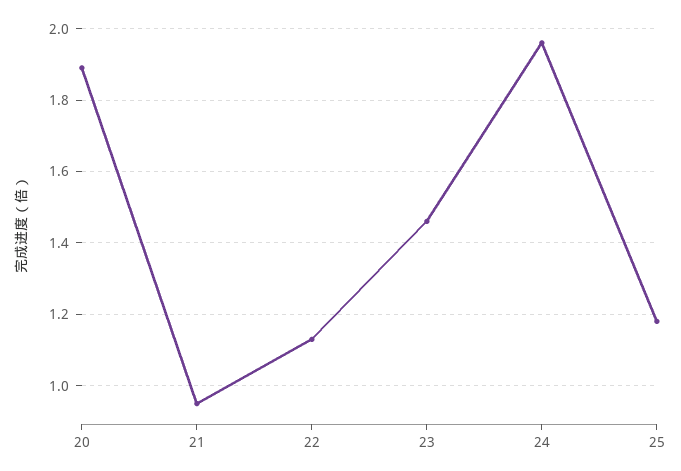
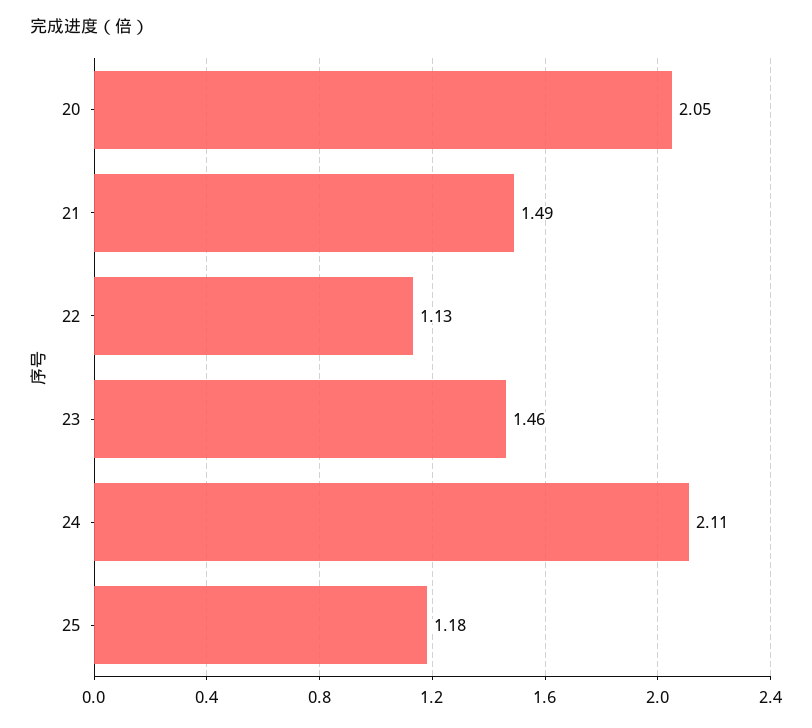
20: 1.9 -> 2.05
21: 0.95 -> 1.49
24: 1.95 -> 2.11

